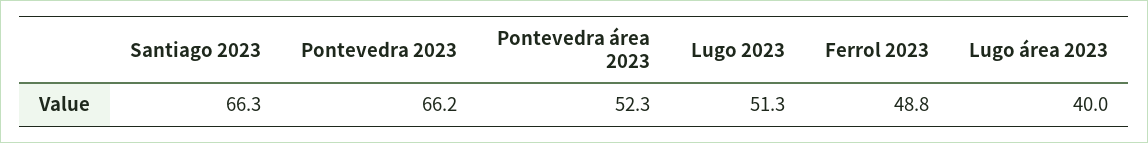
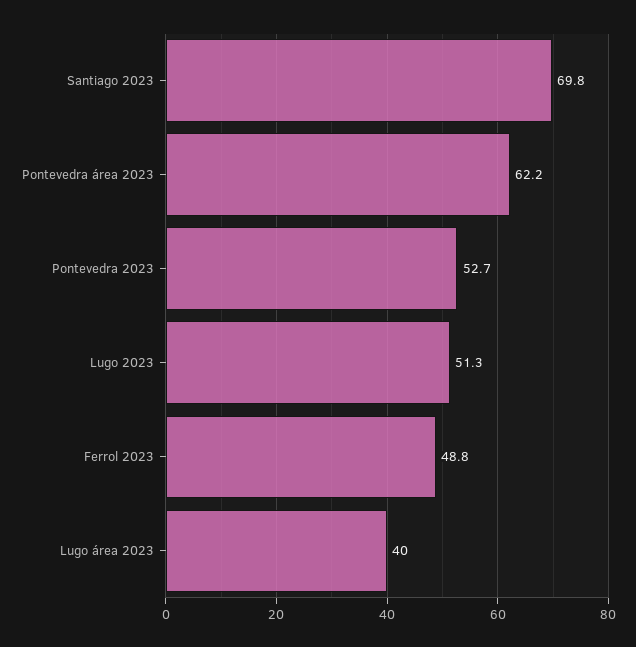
Santiago 2023: 66.3 -> 69.8
Pontevedra 2023: 66.2 -> 52.7
Pontevedra área 2023: 52.3 -> 62.2

